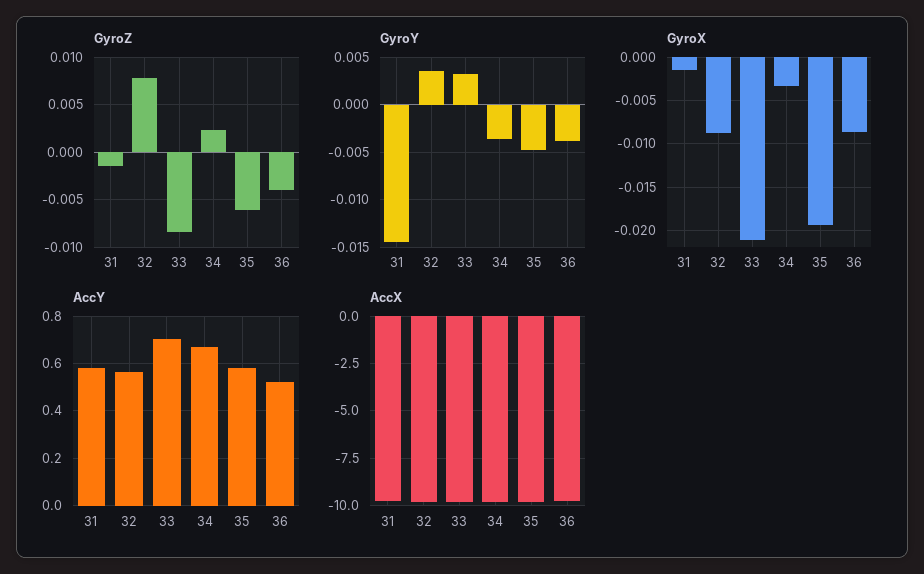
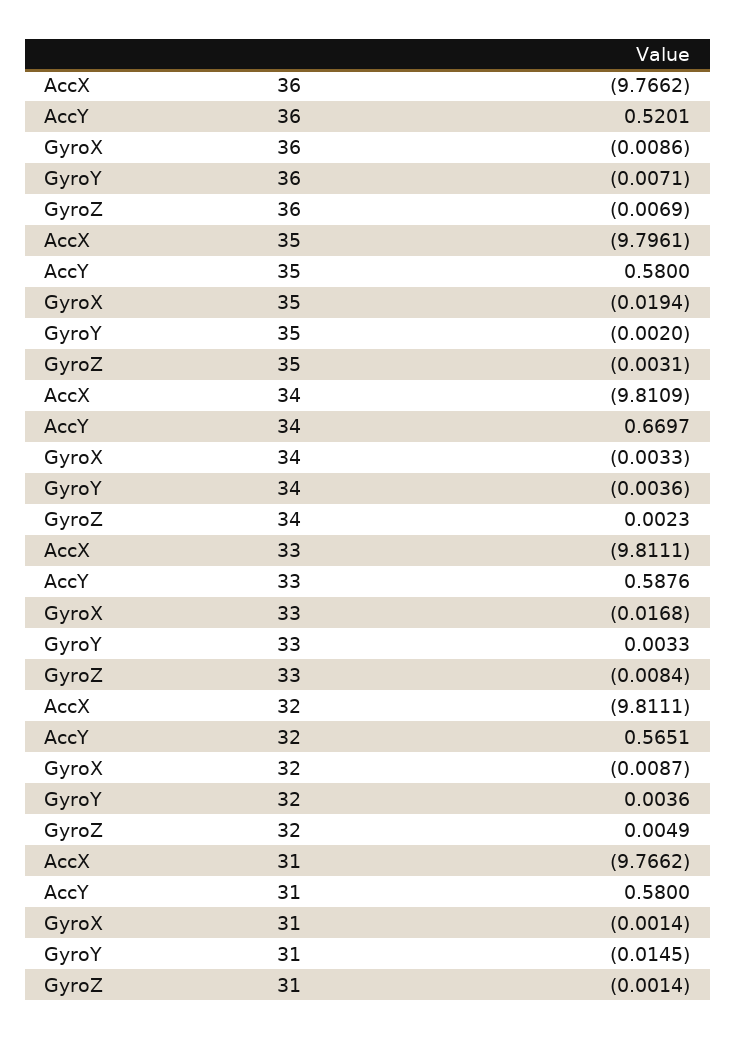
GyroZ, 32: 0.008 -> 0.0049
GyroZ, 35: -0.006 -> -0.0031
GyroZ, 36: -0.004 -> -0.0069
GyroY, 35: -0.005 -> -0.002
GyroY, 36: -0.004 -> -0.0071
GyroX, 33: -0.021 -> -0.0168
AccY, 33: 0.7 -> 0.5876

